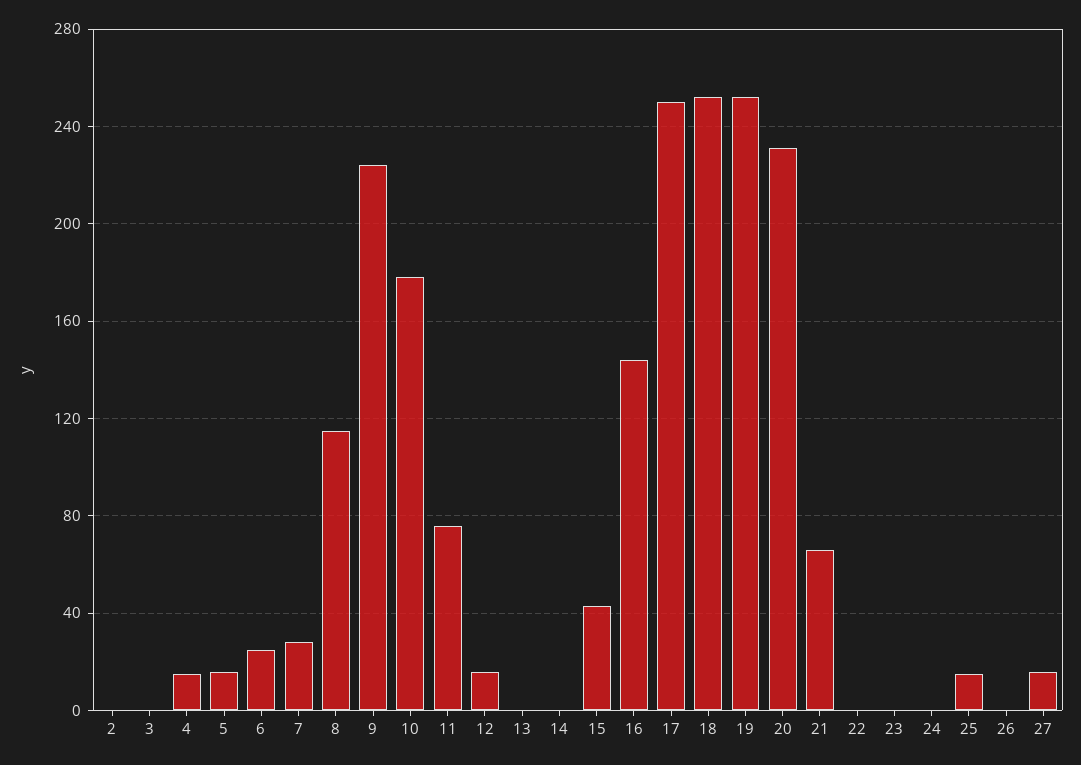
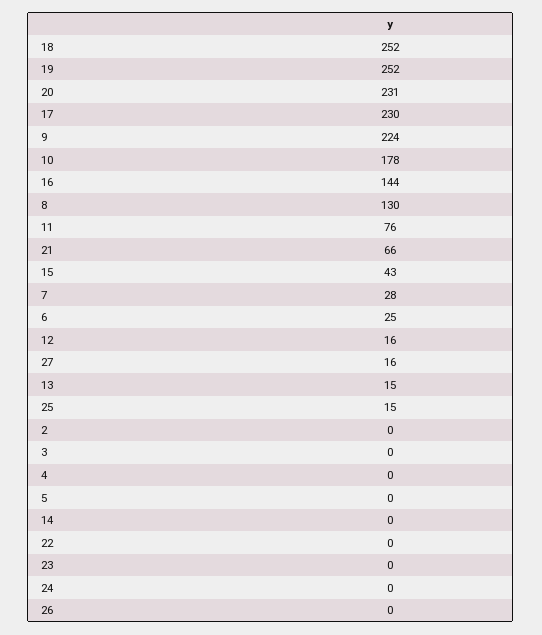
4: 15 -> 0
5: 15 -> 0
8: 115 -> 130
13: 0 -> 15
17: 250 -> 230

